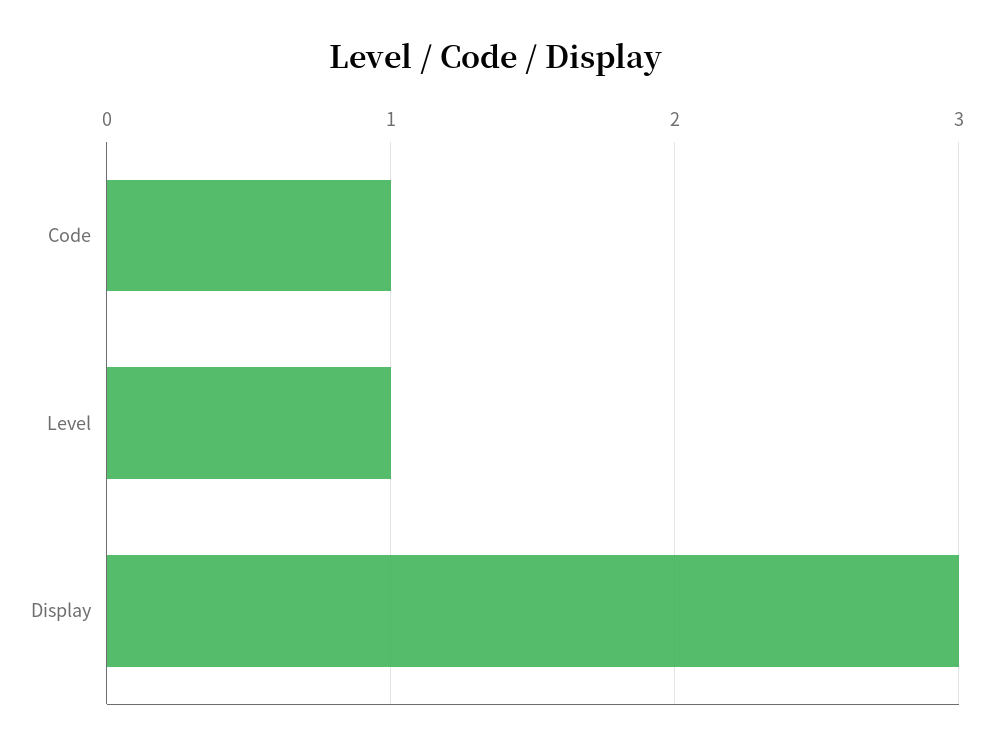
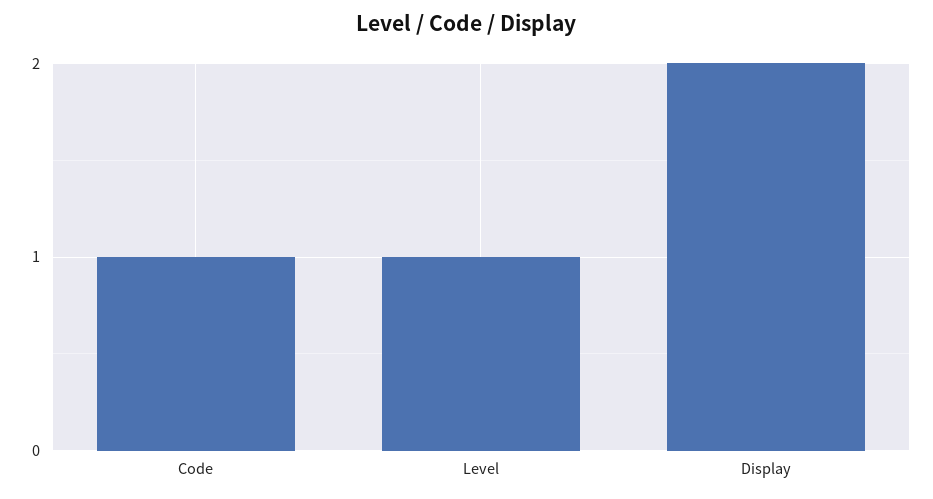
Display: 3 -> 2

